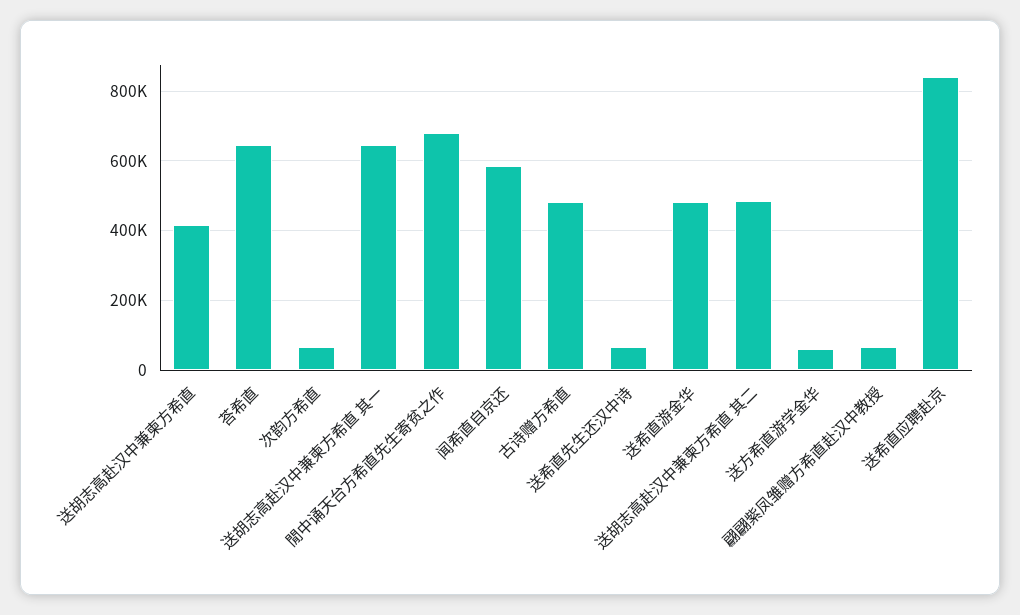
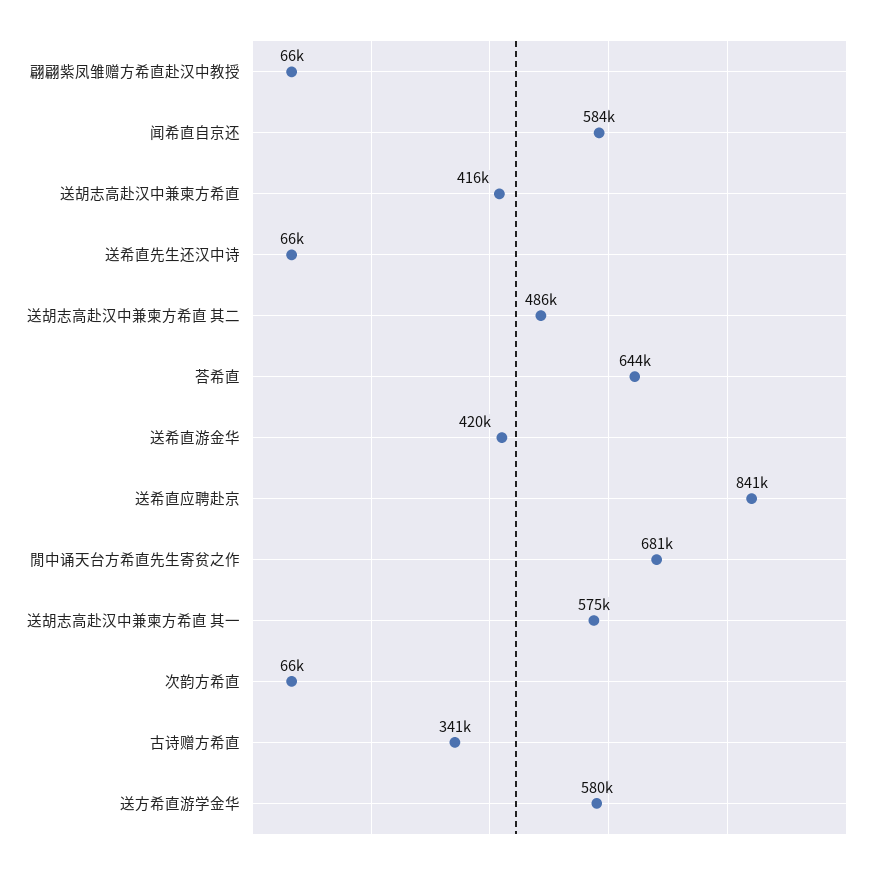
送胡志高赴汉中兼柬方希直 其一: 640000 -> 575000
古诗赠方希直: 480000 -> 341000
送希直游金华: 480000 -> 420000
送方希直游学金华: 60000 -> 580000

